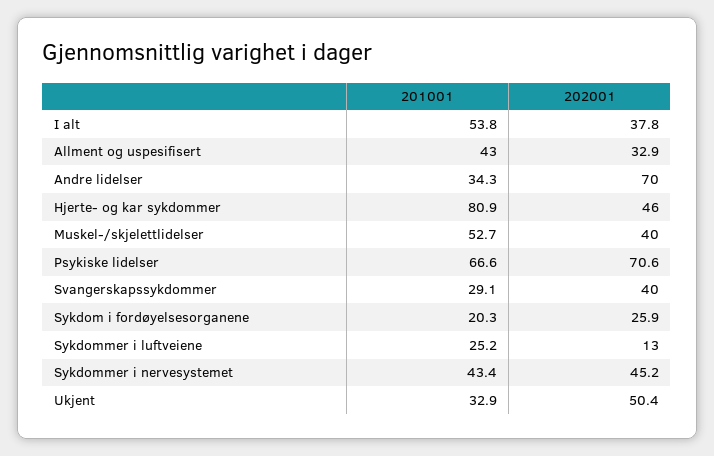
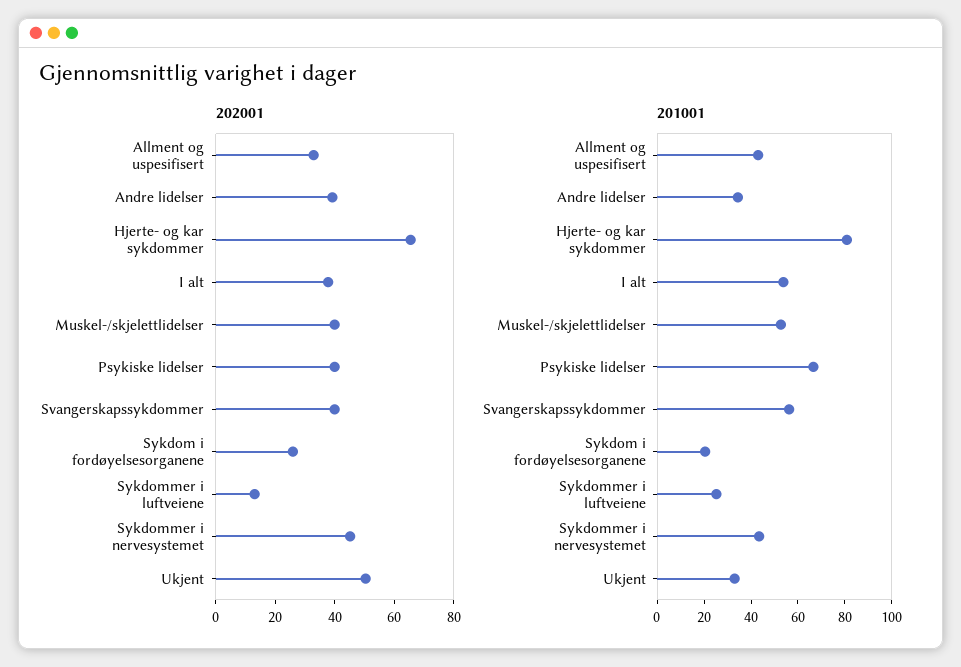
202001, Andre lidelser: 70 -> 40
202001, Hjerte- og kar sykdommer: 46 -> 65
202001, Psykiske lidelser: 70.6 -> 40
201001, Svangerskapssykdommer: 29.1 -> 55

